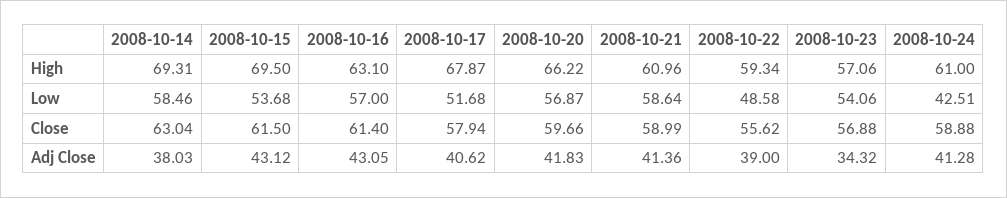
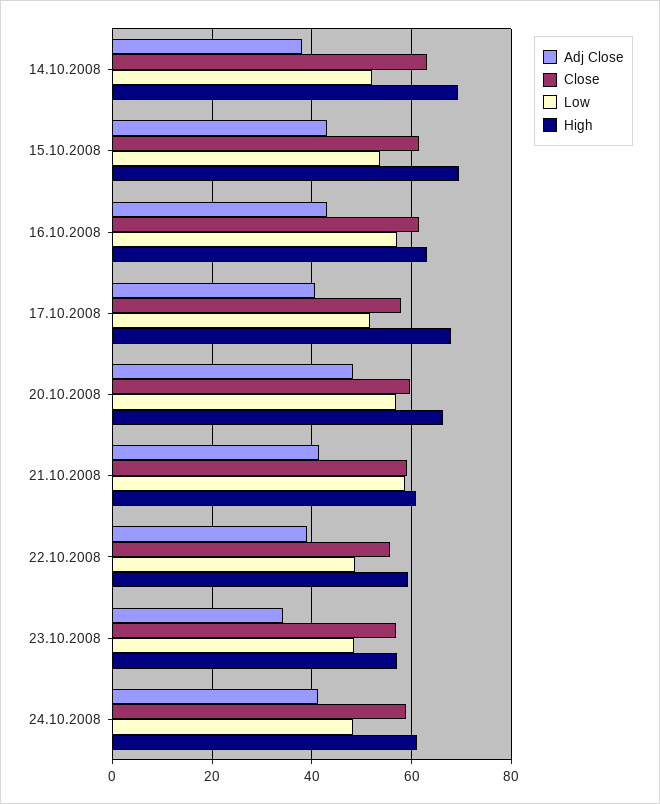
Low, 2008-10-14: 58.46 -> 52
Low, 2008-10-23: 54.06 -> 48
Low, 2008-10-24: 42.51 -> 48
Adj Close, 2008-10-20: 41.83 -> 48

